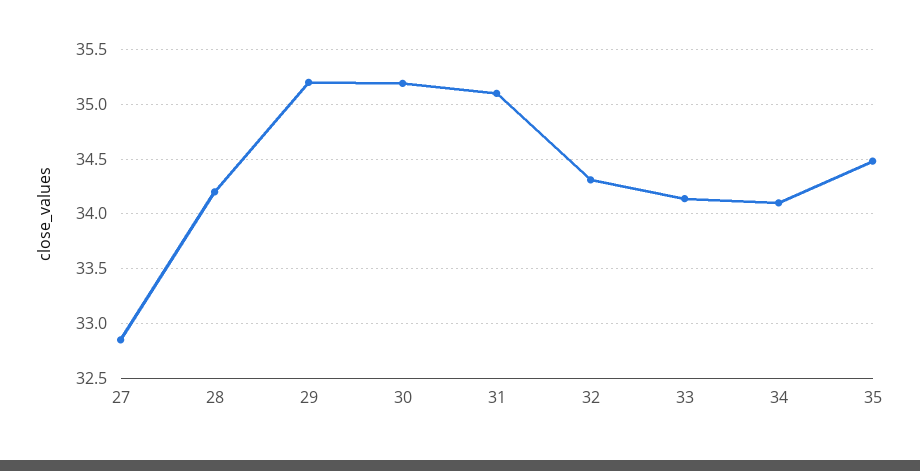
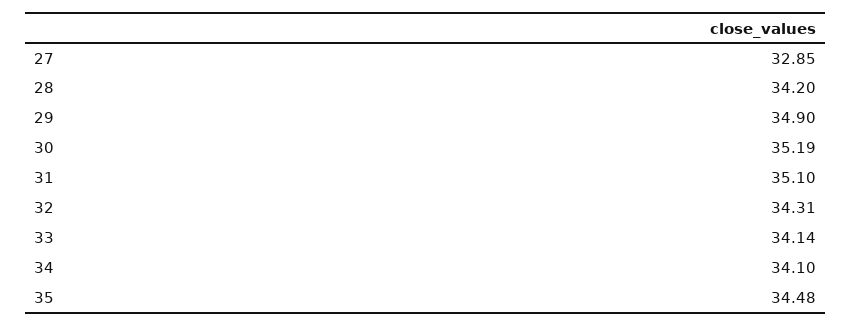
29: 35.2 -> 34.9

